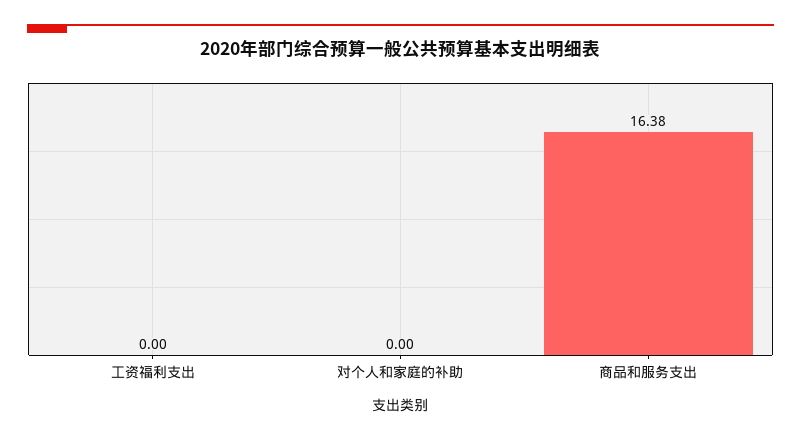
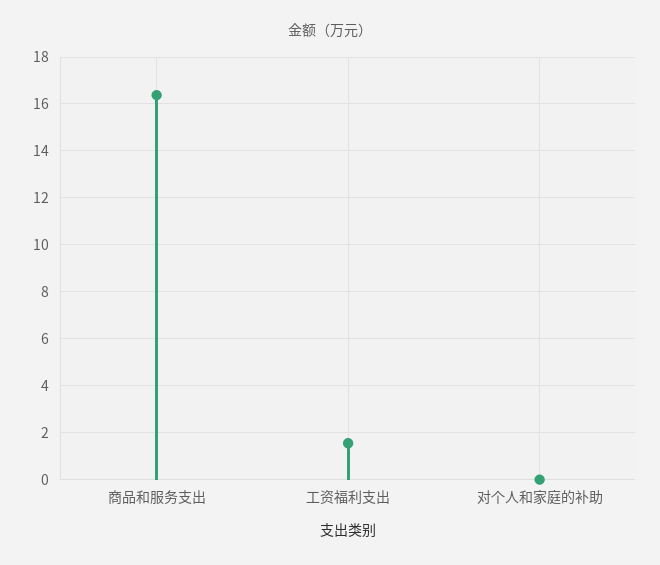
工资福利支出: 0 -> 1.5

